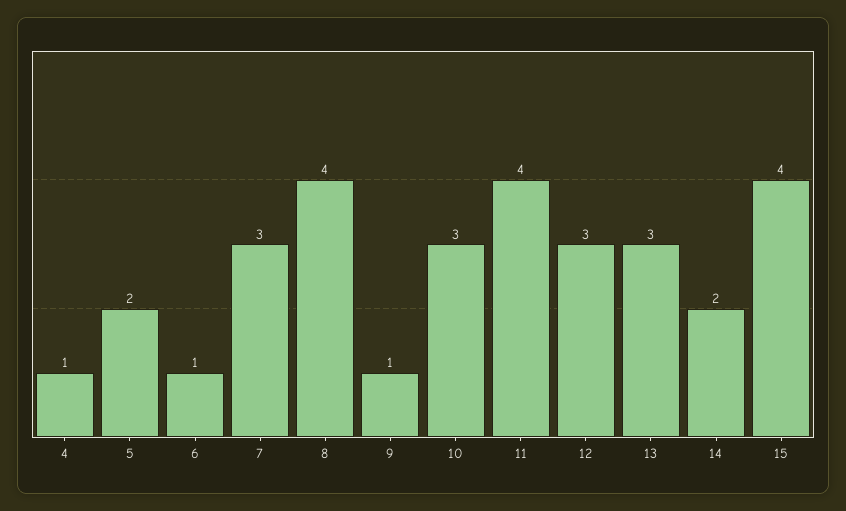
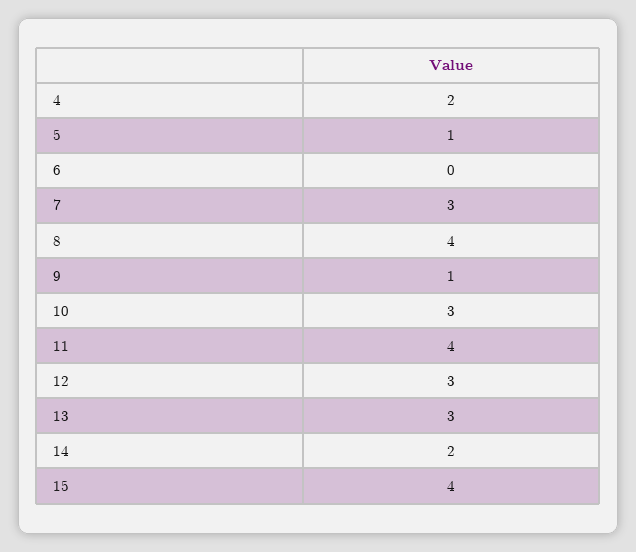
4: 1 -> 2
5: 2 -> 1
6: 1 -> 0

